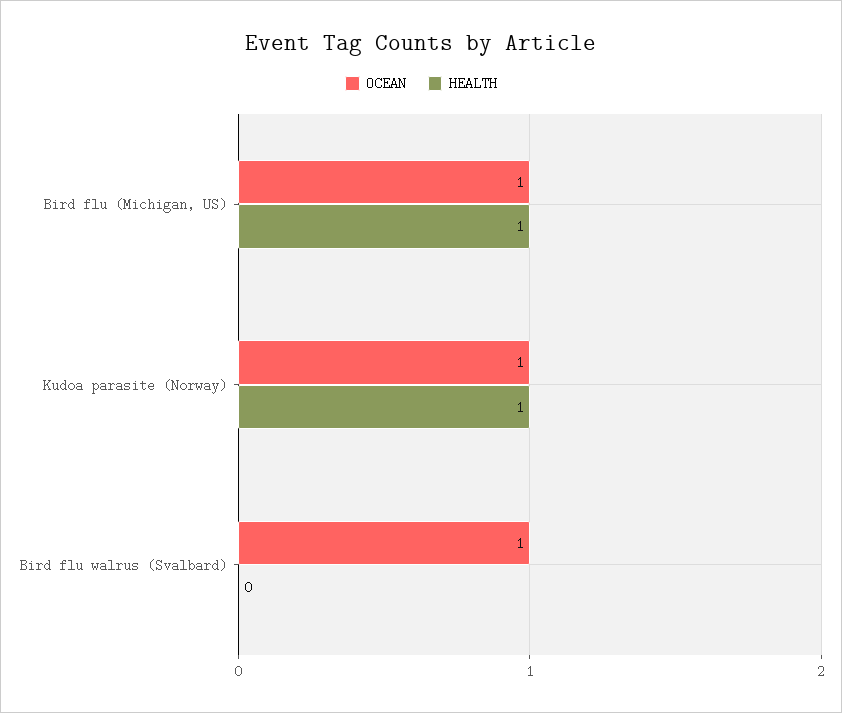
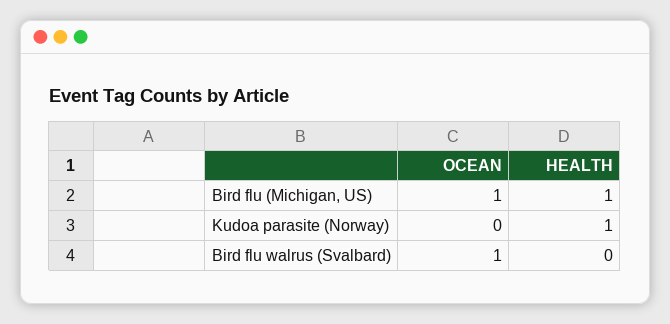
OCEAN, Kudoa parasite (Norway): 1 -> 0

